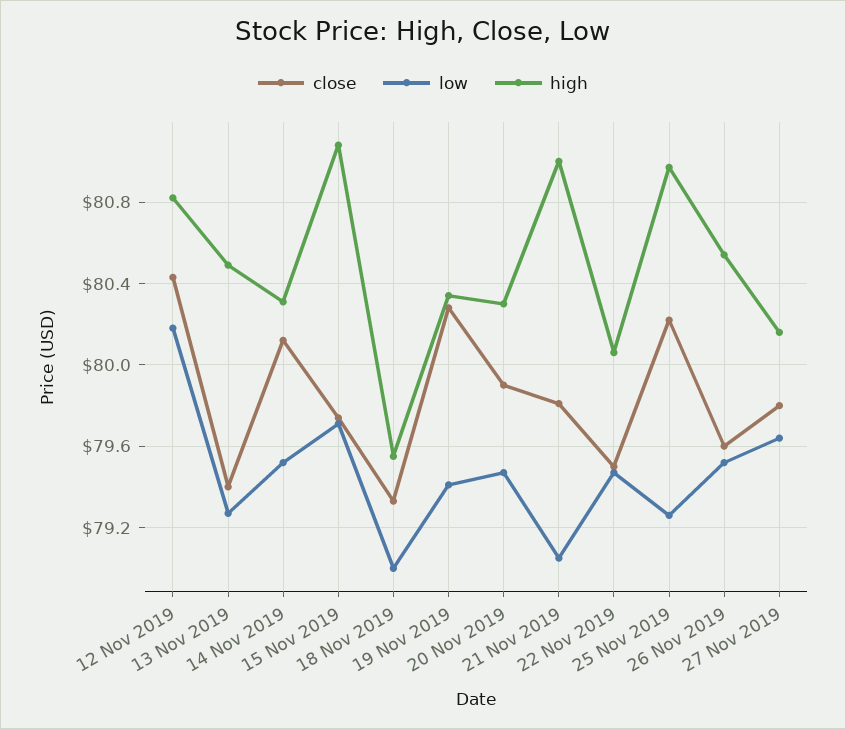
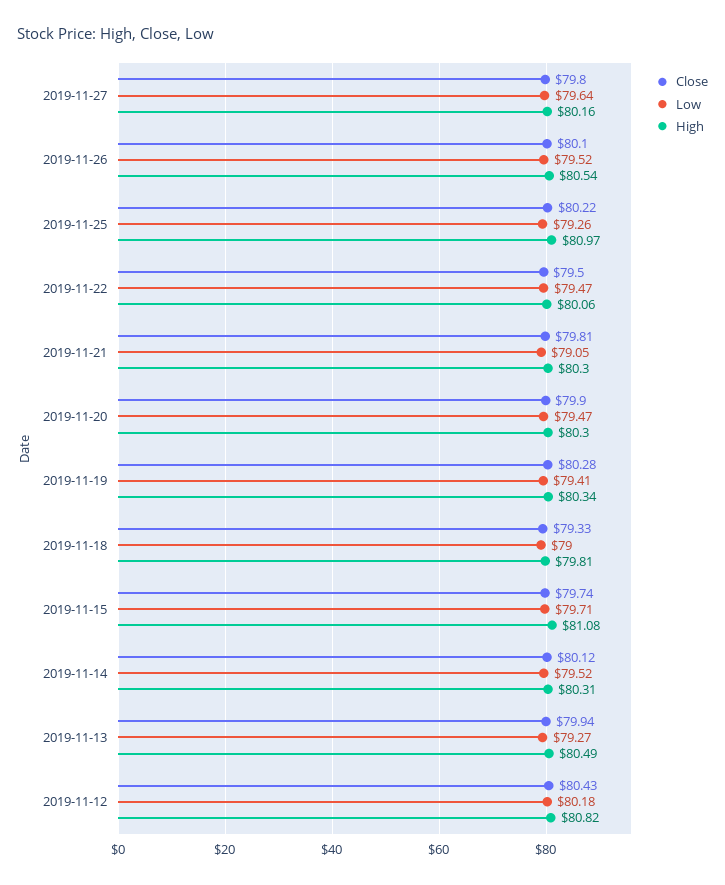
close, 13 Nov 2019: 79.4 -> 79.94
high, 18 Nov 2019: 79.55 -> 79.81
high, 21 Nov 2019: 81 -> 80.3
close, 26 Nov 2019: 79.6 -> 80.1

